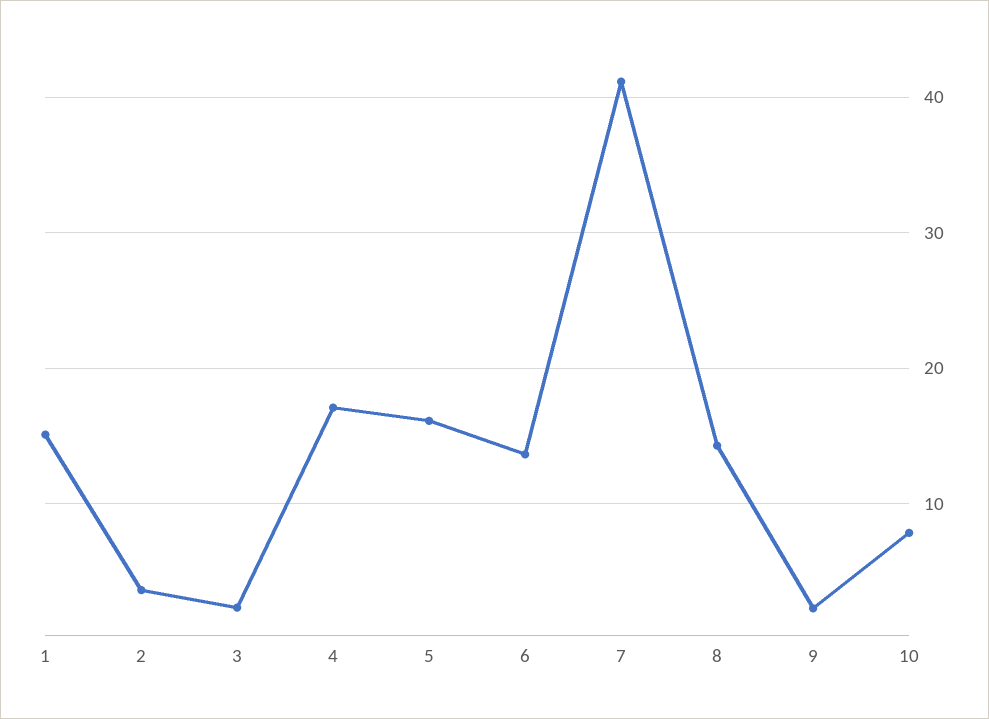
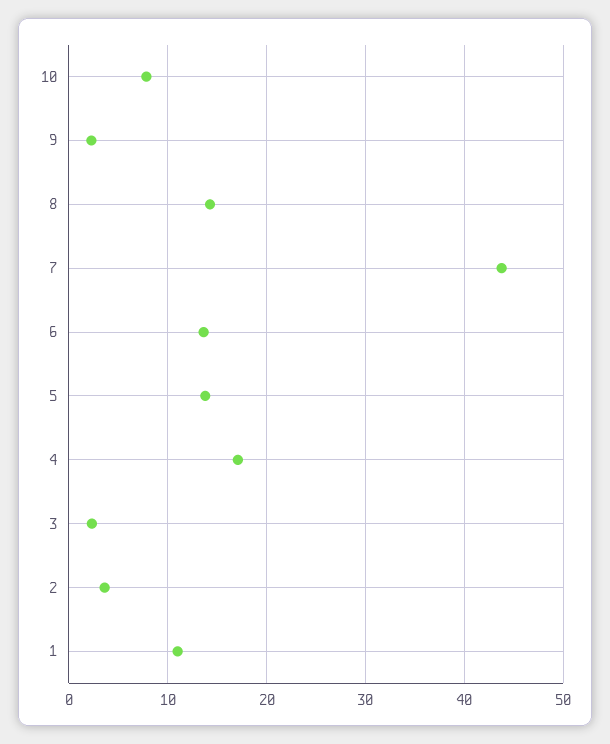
1: 15 -> 11
5: 16 -> 14
7: 41 -> 44

